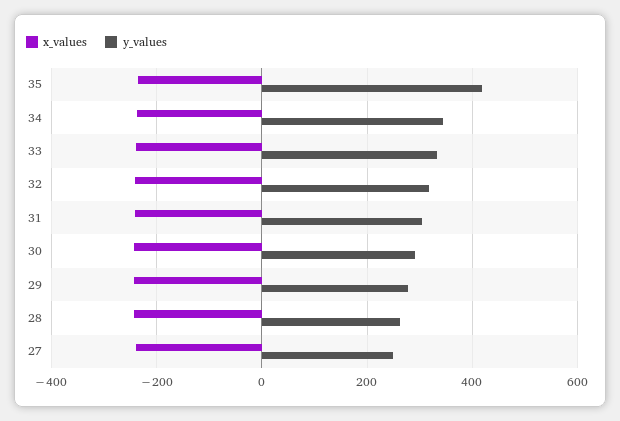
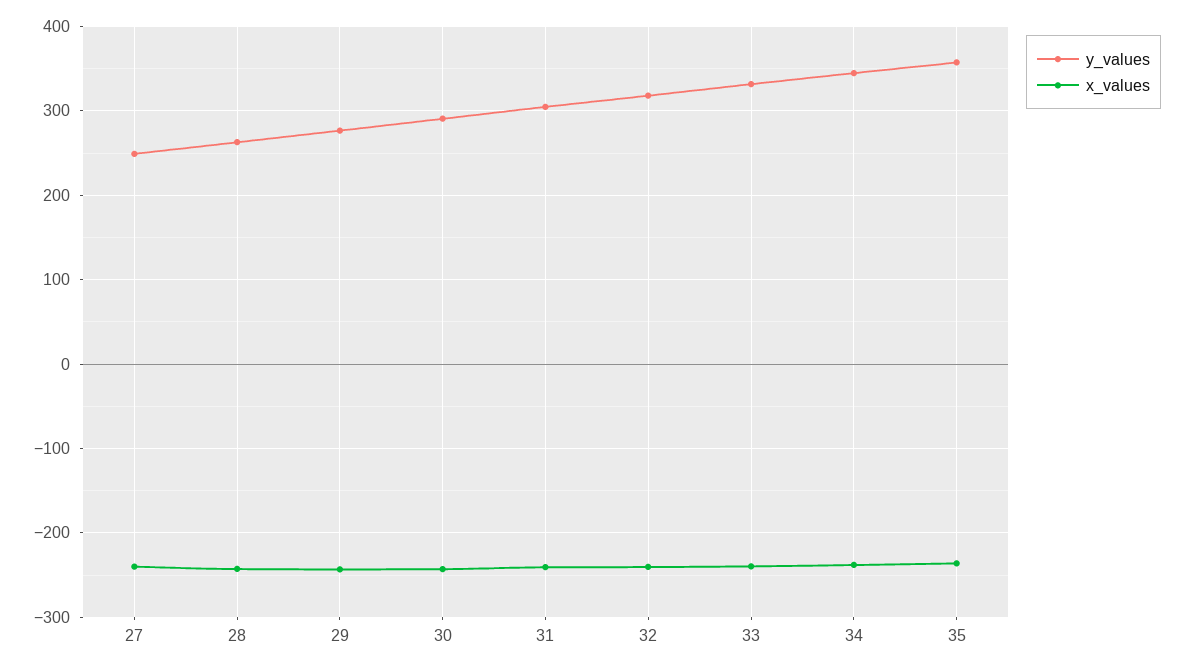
y_values, 35: 420 -> 360

